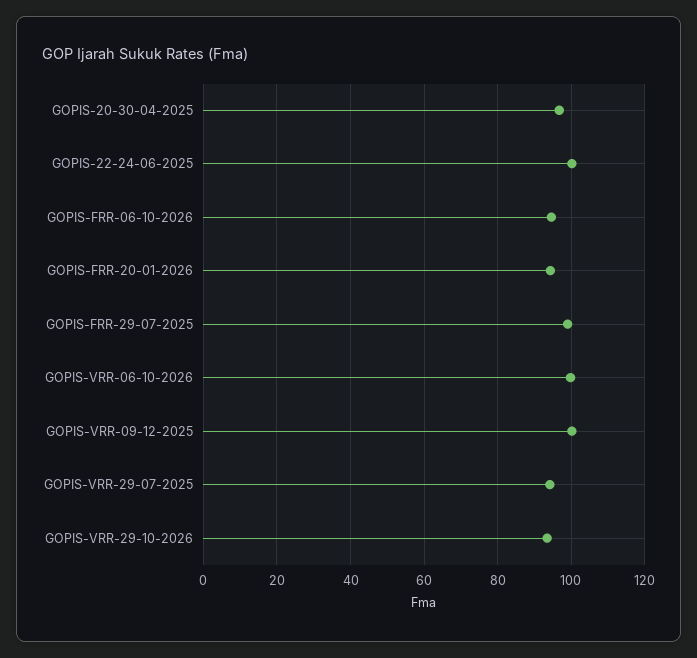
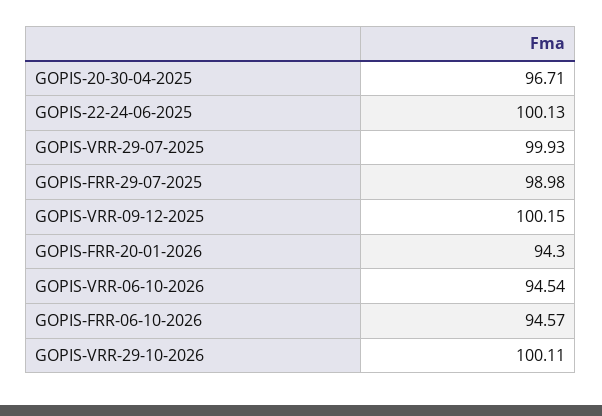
GOPIS-VRR-06-10-2026: 100 -> 94.54
GOPIS-VRR-29-07-2025: 94 -> 99.93
GOPIS-VRR-29-10-2026: 94 -> 100.11

